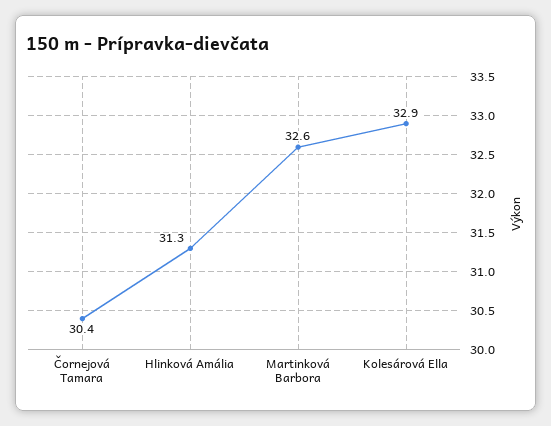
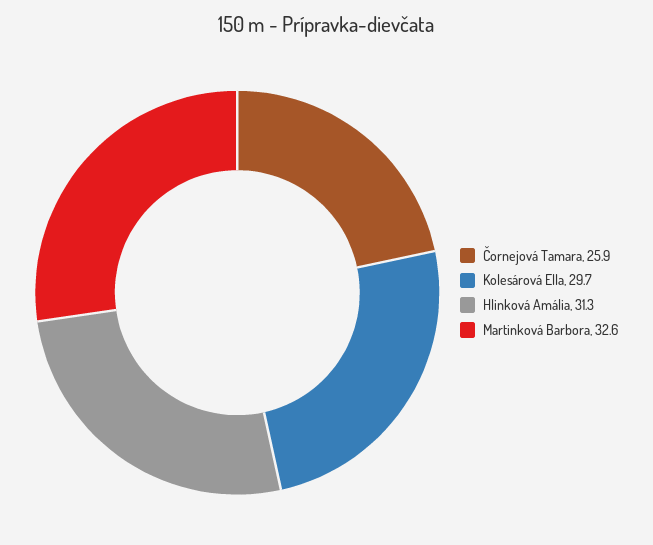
Čornejová Tamara: 30.4 -> 25.9
Kolesárová Ella: 32.9 -> 29.7

